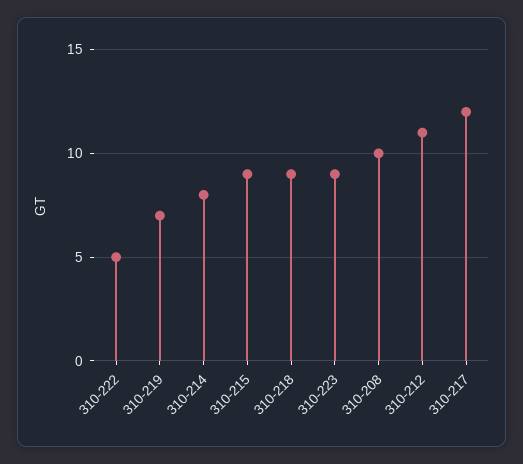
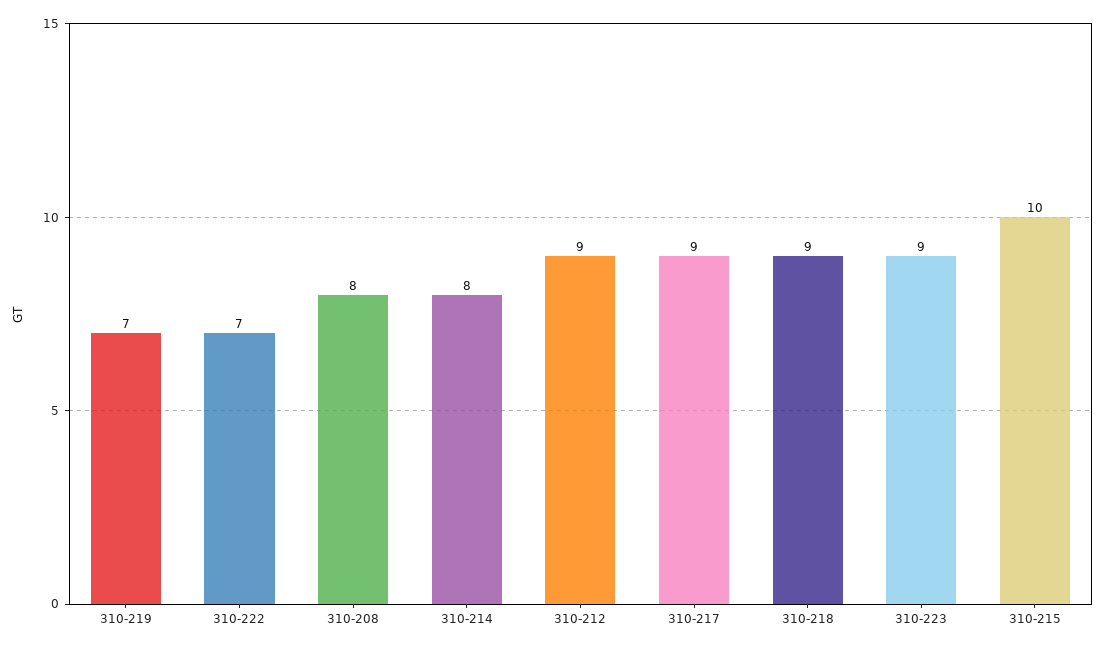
310-222: 5 -> 7
310-215: 9 -> 10
310-208: 10 -> 8
310-212: 11 -> 9
310-217: 12 -> 9

